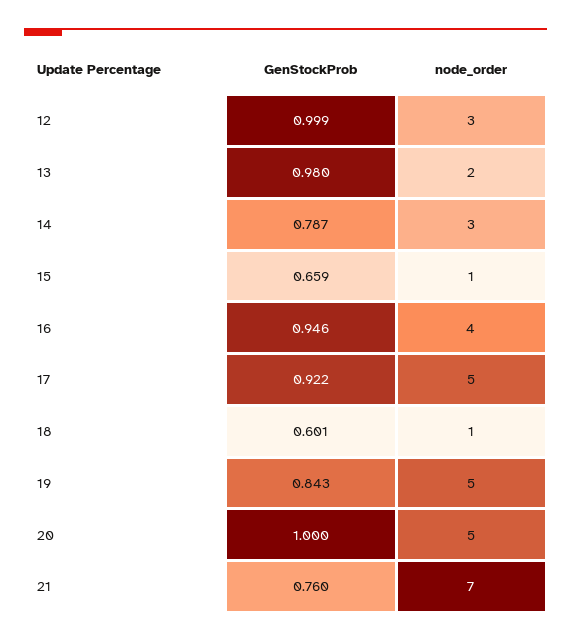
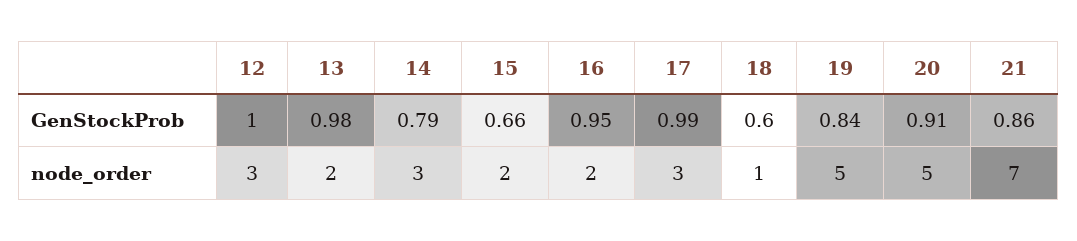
node_order, 15: 1 -> 2
node_order, 16: 4 -> 2
GenStockProb, 17: 0.922 -> 0.99
node_order, 17: 5 -> 3
GenStockProb, 20: 1 -> 0.91
GenStockProb, 21: 0.76 -> 0.86

